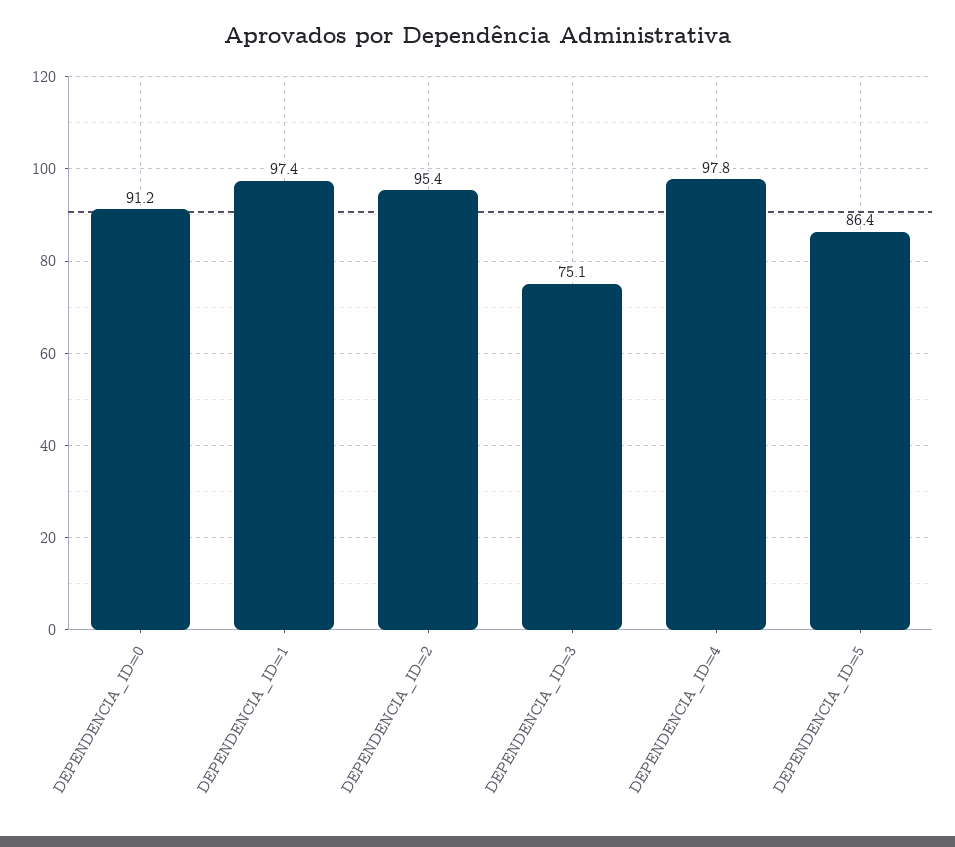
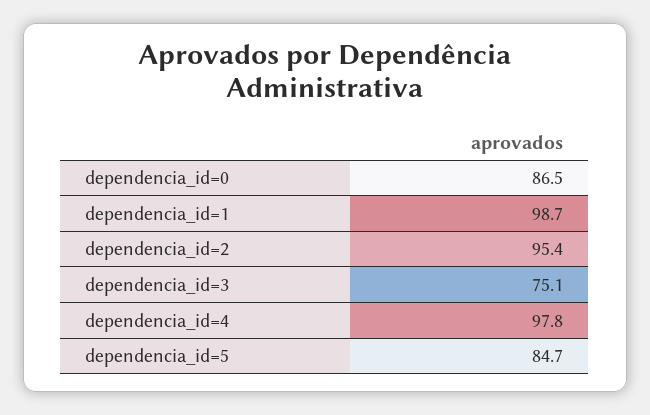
DEPENDENCIA_ID=0: 91.2 -> 86.5
DEPENDENCIA_ID=1: 97.4 -> 98.7
DEPENDENCIA_ID=5: 86.4 -> 84.7

